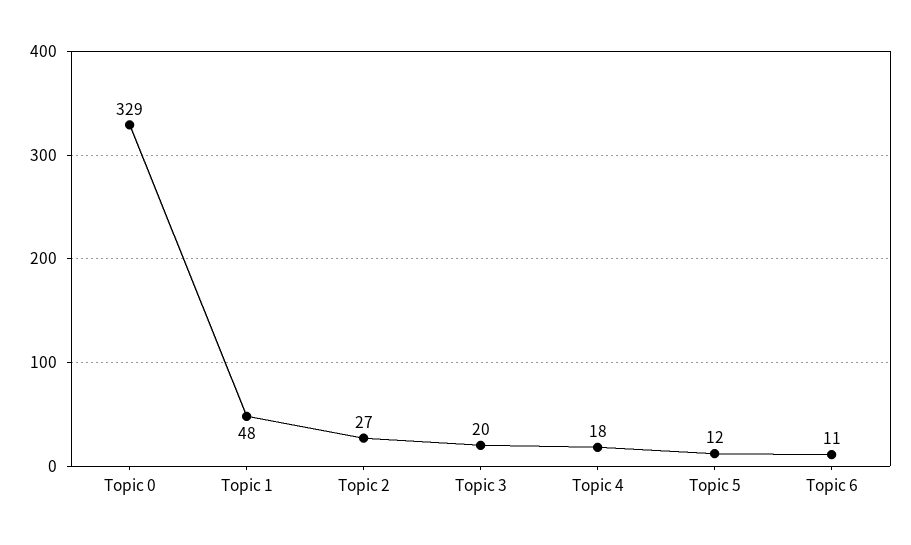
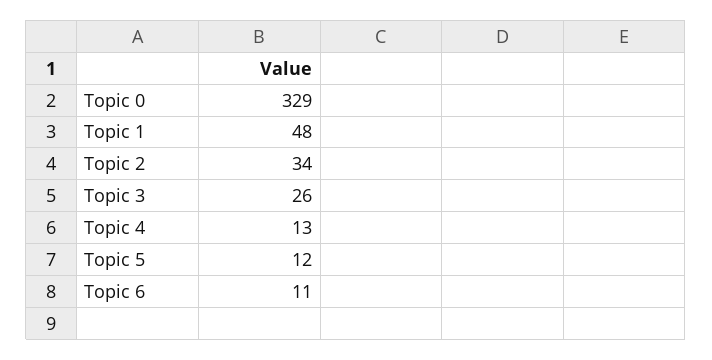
Topic 2: 27 -> 34
Topic 3: 20 -> 26
Topic 4: 18 -> 13

